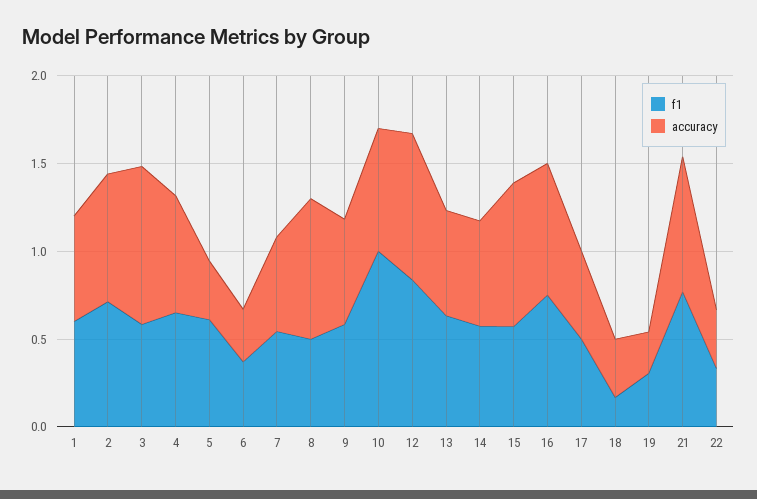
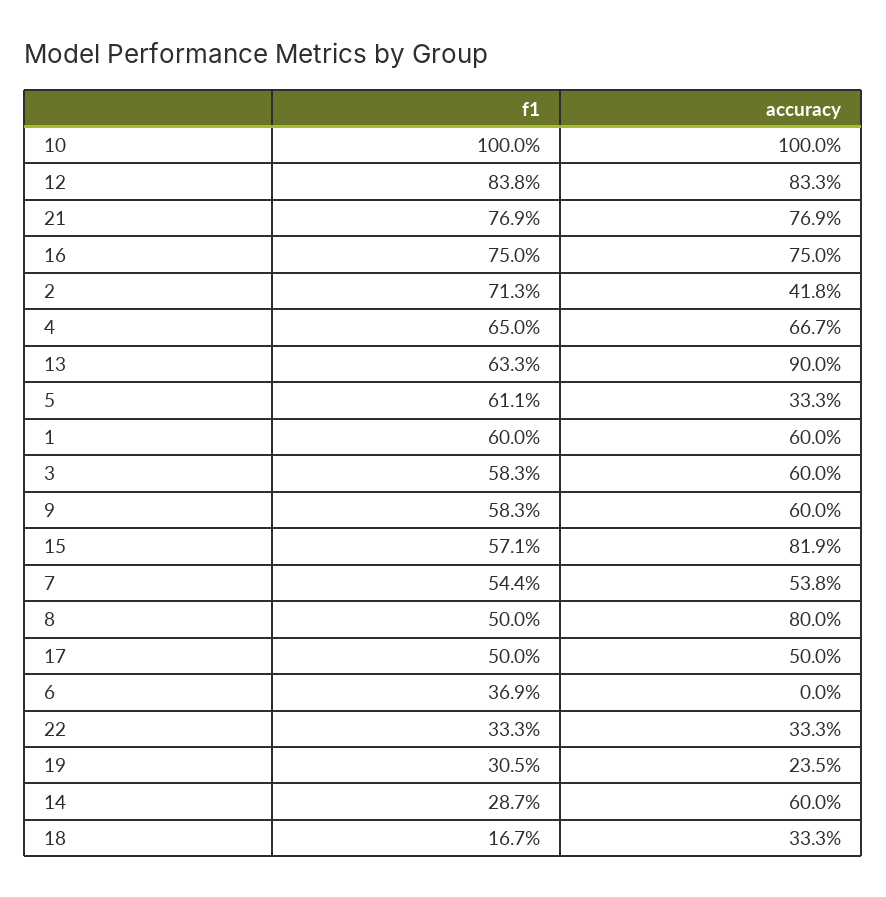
accuracy, 2: 0.7 -> 0.418
accuracy, 3: 0.9 -> 0.6
accuracy, 6: 0.3 -> 0
accuracy, 10: 0.7 -> 1
accuracy, 13: 0.6 -> 0.9
f1, 14: 0.6 -> 0.287

